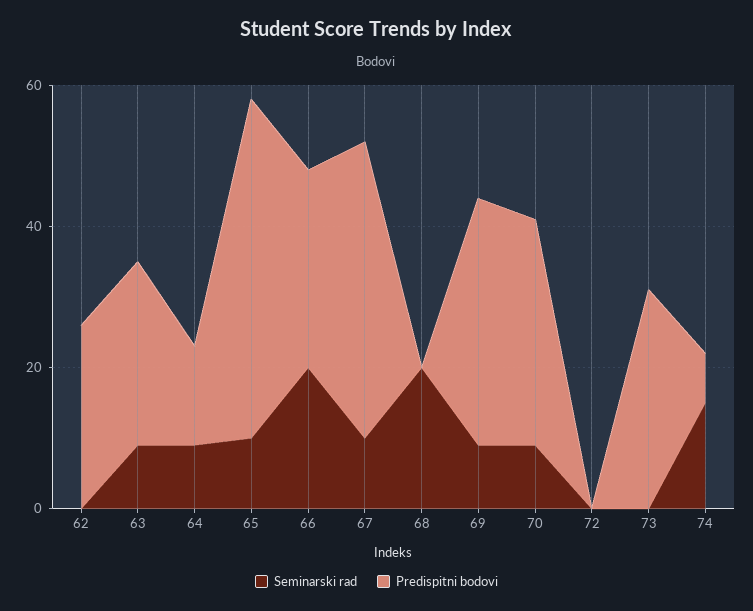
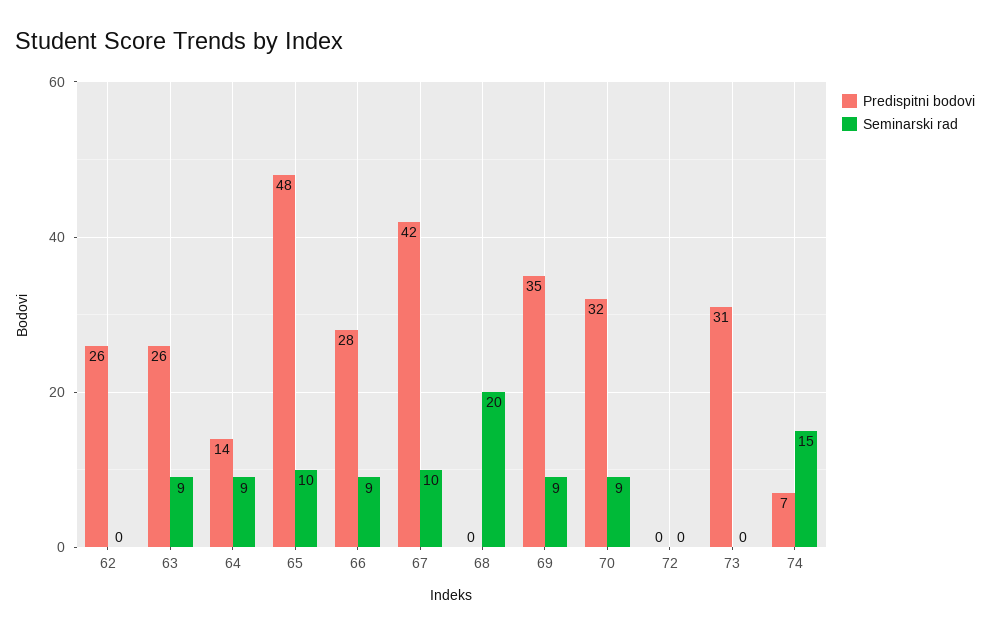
Seminarski rad, 66: 20 -> 9

